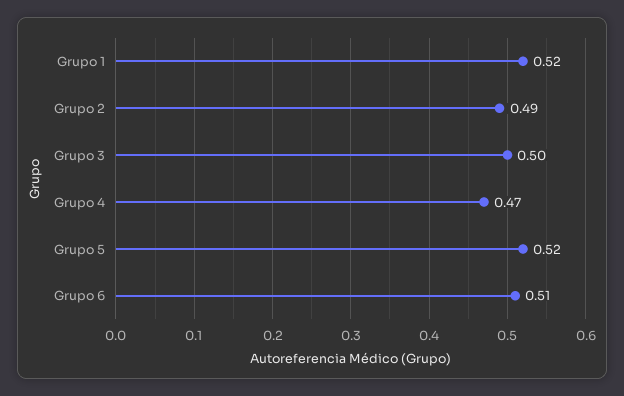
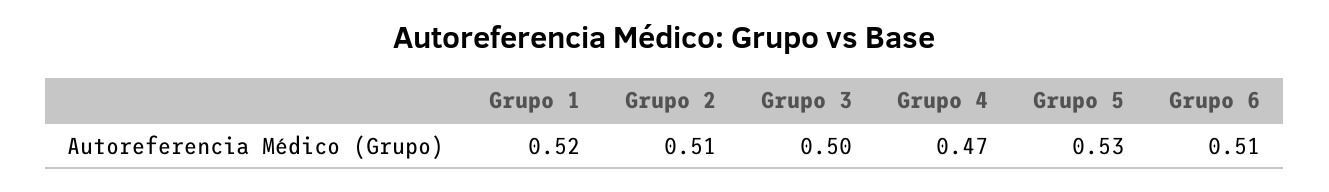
Grupo 2: 0.49 -> 0.51
Grupo 5: 0.52 -> 0.53

